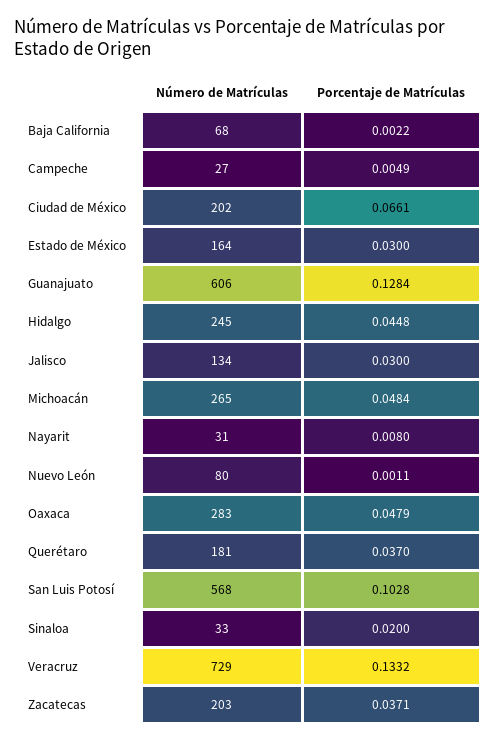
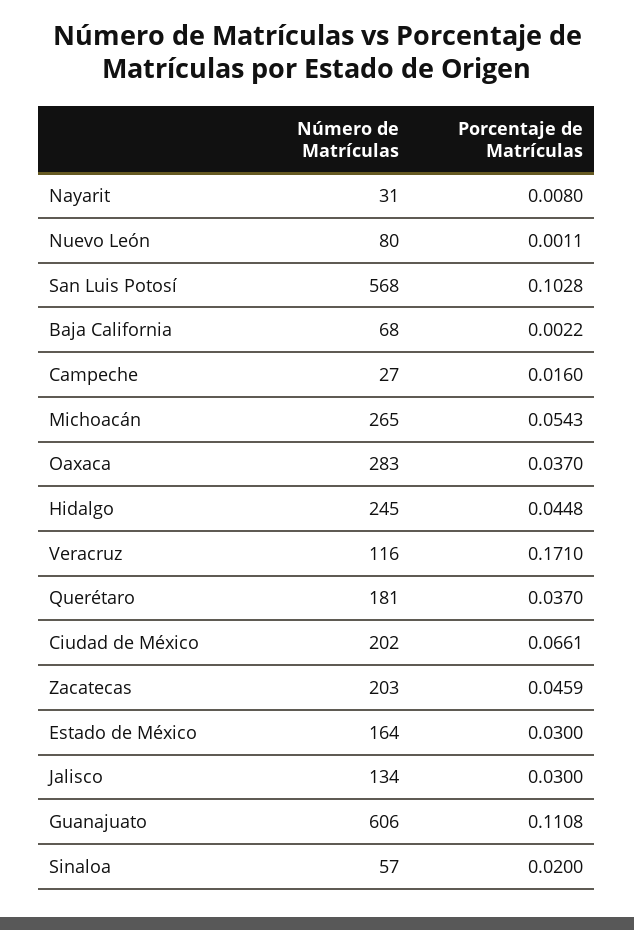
Porcentaje de Matrículas, Campeche: 0.0049 -> 0.016
Porcentaje de Matrículas, Guanajuato: 0.1284 -> 0.1108
Porcentaje de Matrículas, Michoacán: 0.0484 -> 0.0543
Porcentaje de Matrículas, Oaxaca: 0.0479 -> 0.037
Número de Matrículas, Sinaloa: 33 -> 57
Número de Matrículas, Veracruz: 729 -> 116
Porcentaje de Matrículas, Veracruz: 0.1332 -> 0.171
Porcentaje de Matrículas, Zacatecas: 0.0371 -> 0.0459

